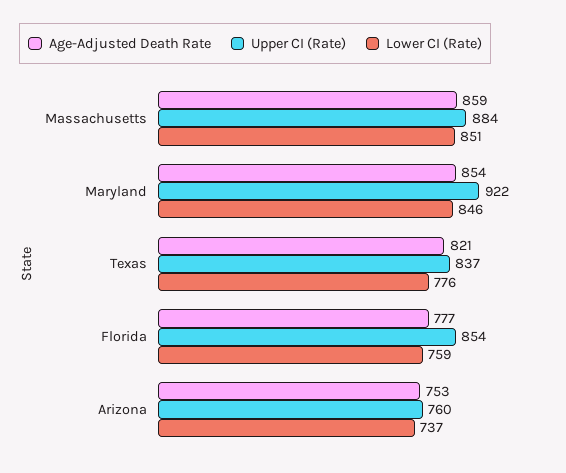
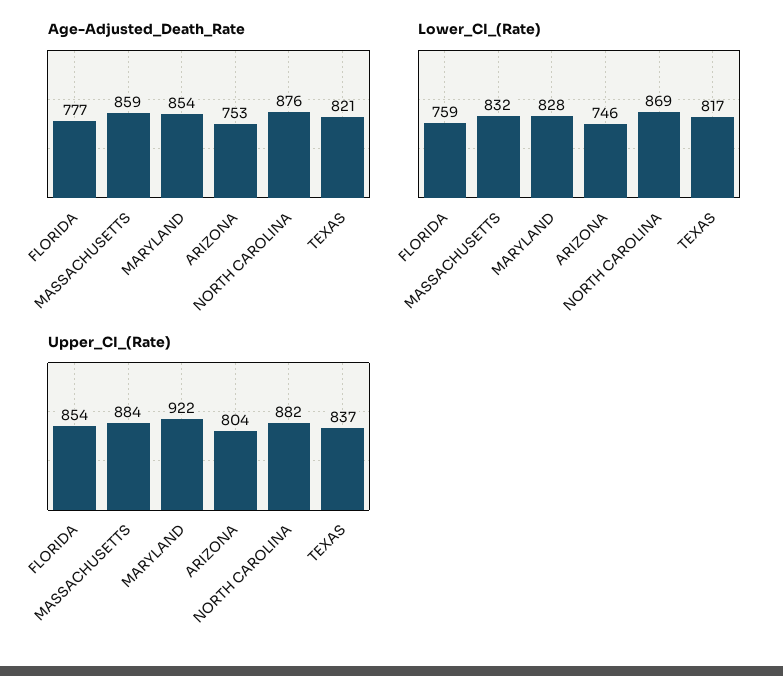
Lower CI (Rate), Massachusetts: 851 -> 832
Lower CI (Rate), Maryland: 846 -> 828
Lower CI (Rate), Texas: 776 -> 817
Upper CI (Rate), Arizona: 760 -> 804
Lower CI (Rate), Arizona: 737 -> 746
Age-Adjusted Death Rate, NORTH CAROLINA: none -> 876
Lower CI (Rate), NORTH CAROLINA: none -> 869
Upper CI (Rate), NORTH CAROLINA: none -> 882

